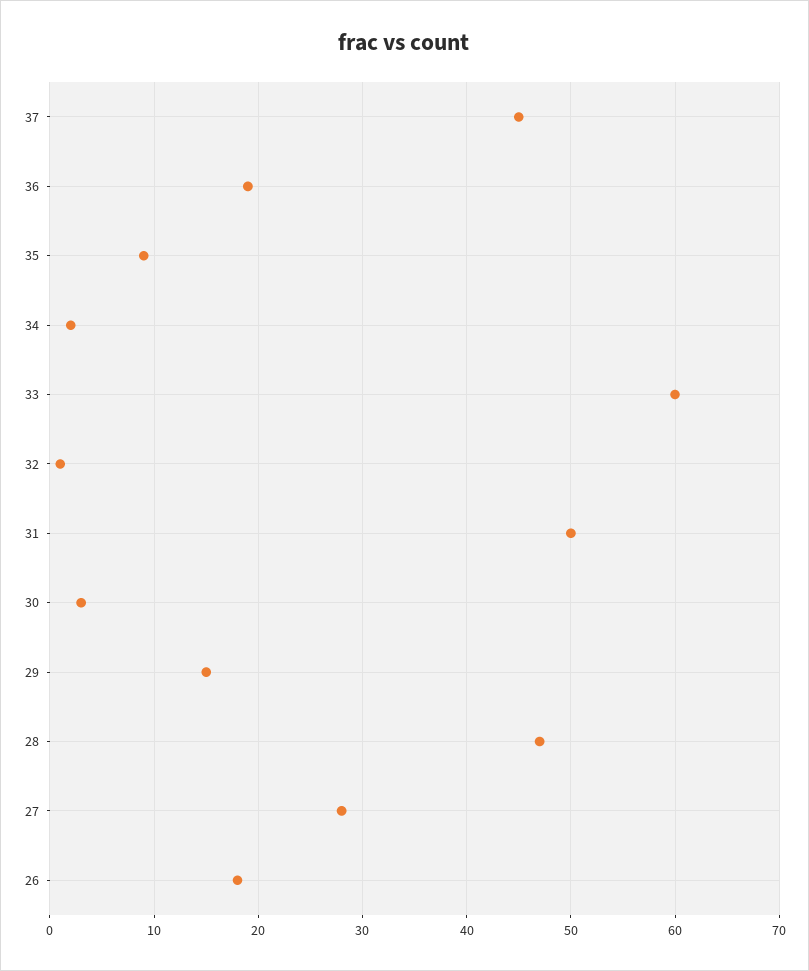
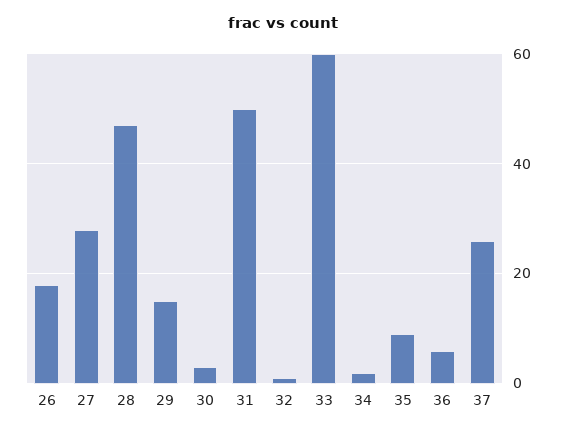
37: 45 -> 25
36: 19 -> 5

